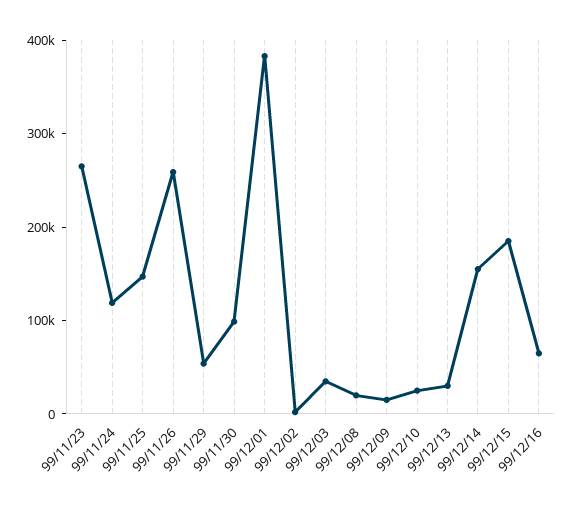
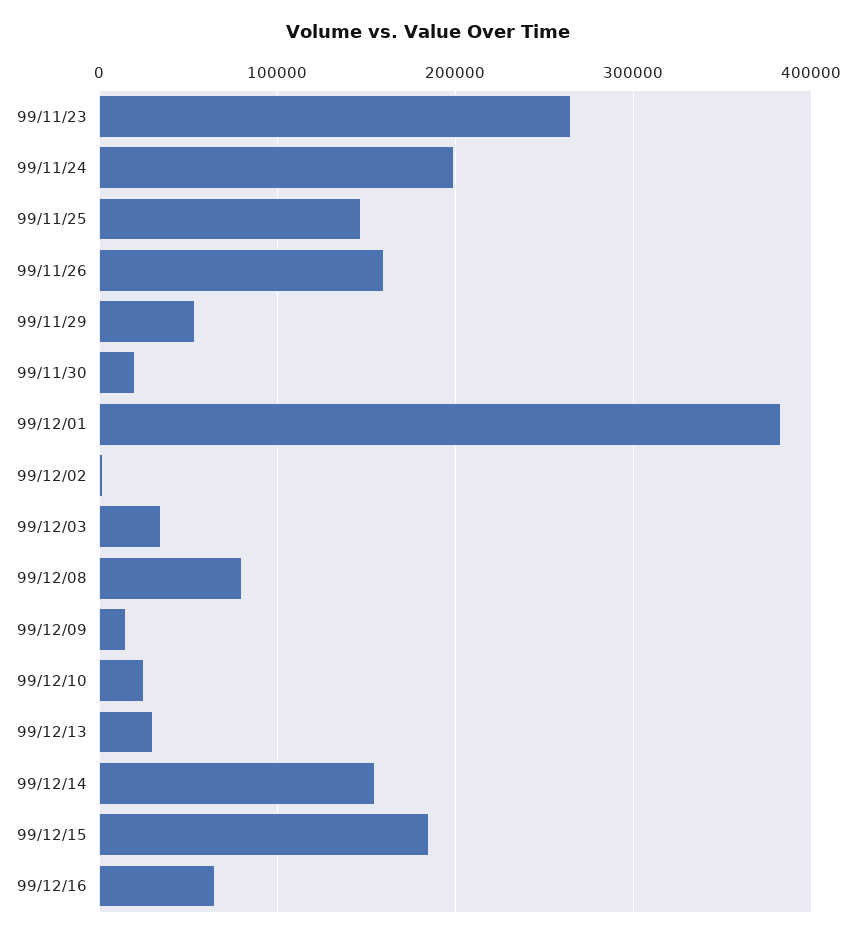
99/11/24: 120000 -> 200000
99/11/26: 260000 -> 160000
99/11/30: 100000 -> 20000
99/12/08: 20000 -> 80000

